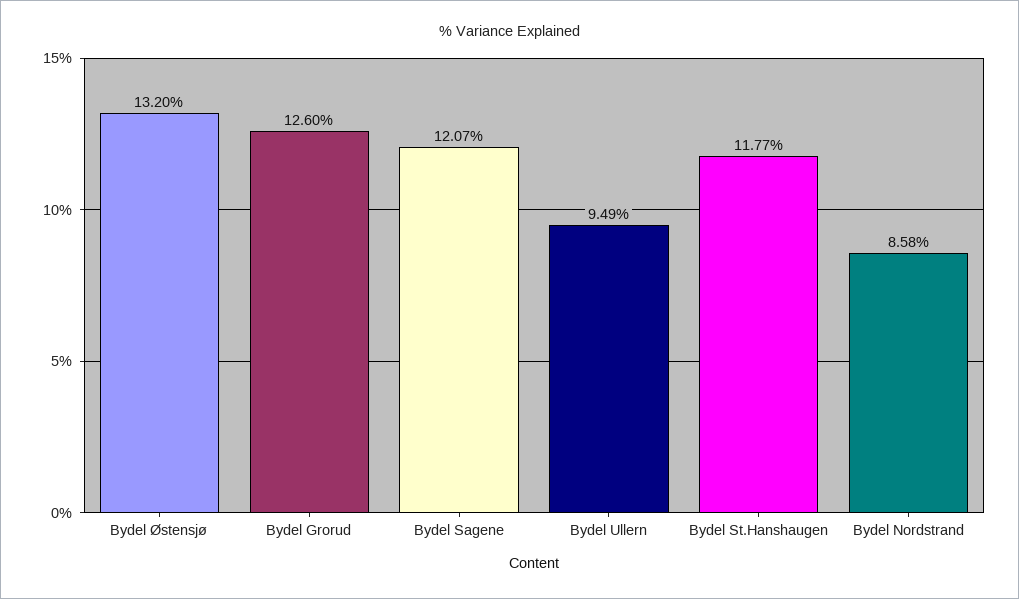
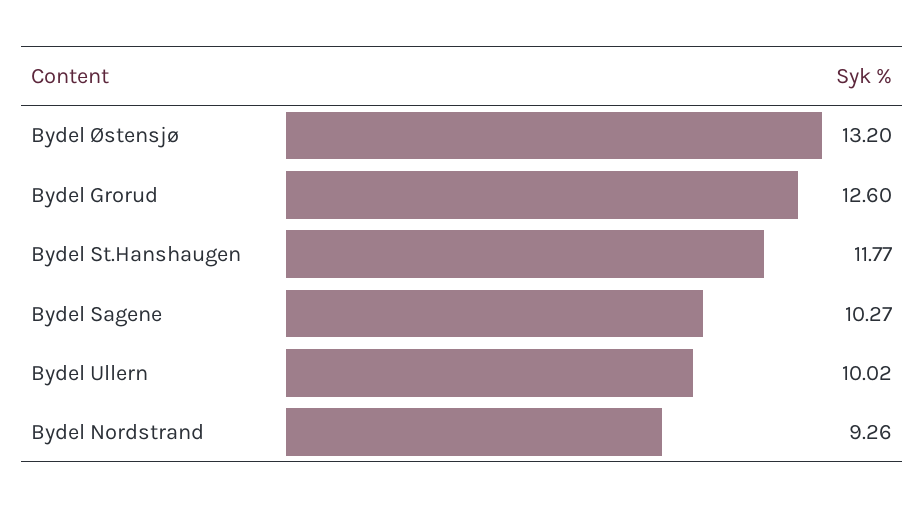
Bydel Sagene: 12.07 -> 10.27
Bydel Ullern: 9.49 -> 10.02
Bydel Nordstrand: 8.58 -> 9.26

